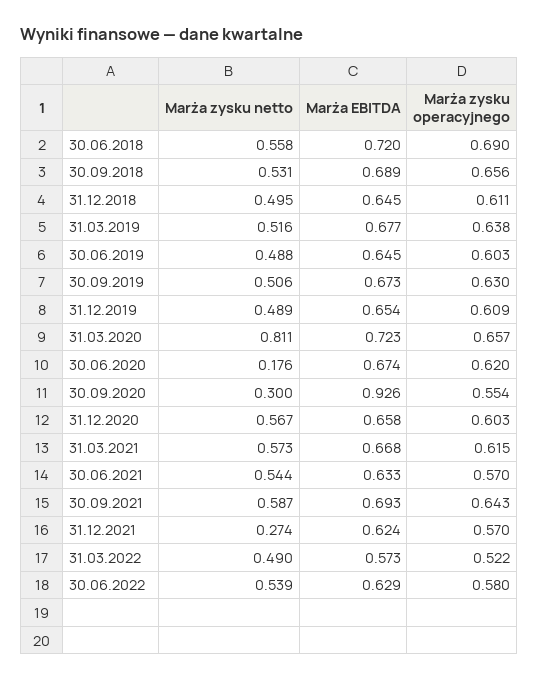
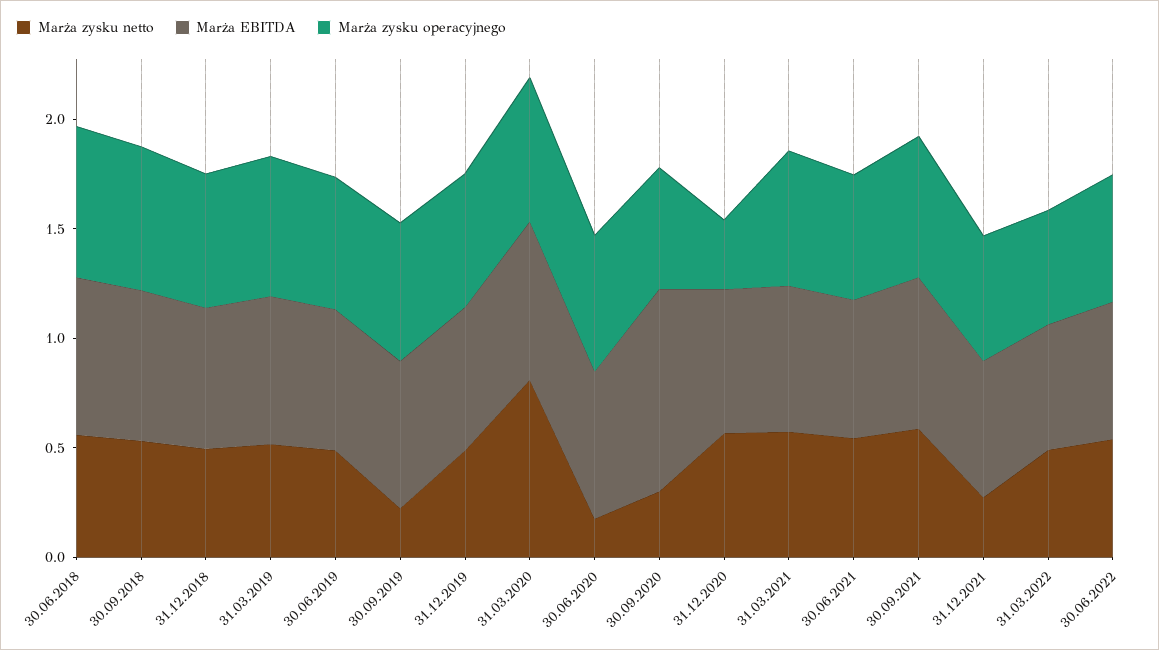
Marża zysku netto, 30.09.2019: 0.506 -> 0.2
Marża zysku operacyjnego, 31.12.2020: 0.603 -> 0.3

